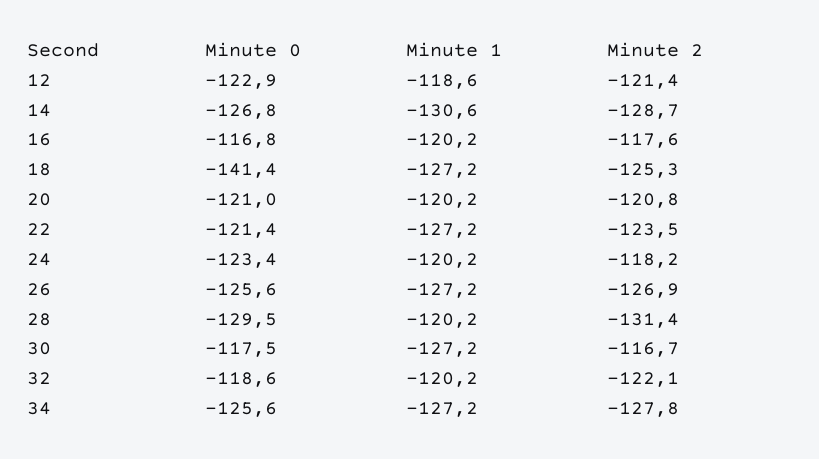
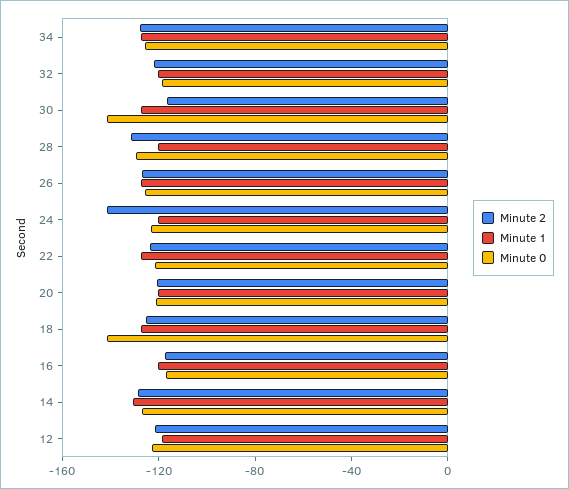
Minute 2, 24: -118.2 -> -140
Minute 0, 30: -117.5 -> -140

